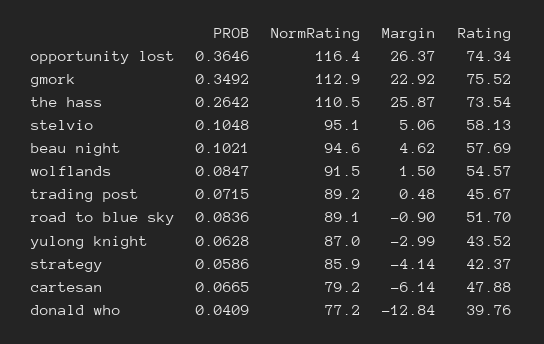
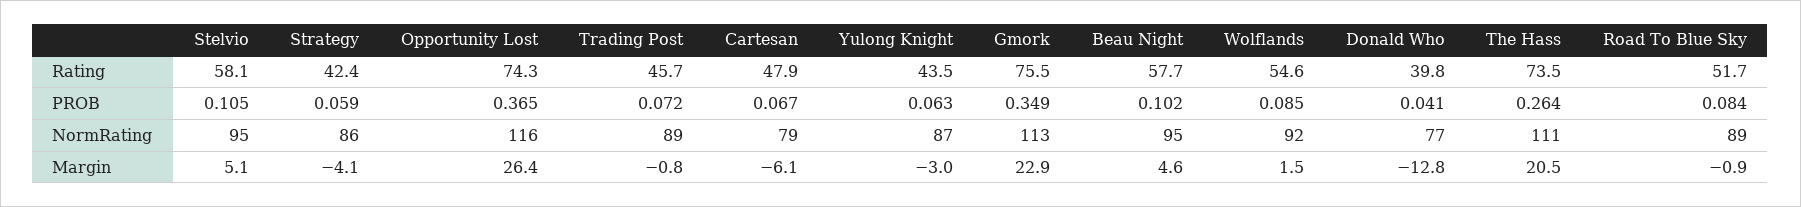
Margin, the hass: 25.87 -> 20.5
Margin, trading post: 0.48 -> -0.8

